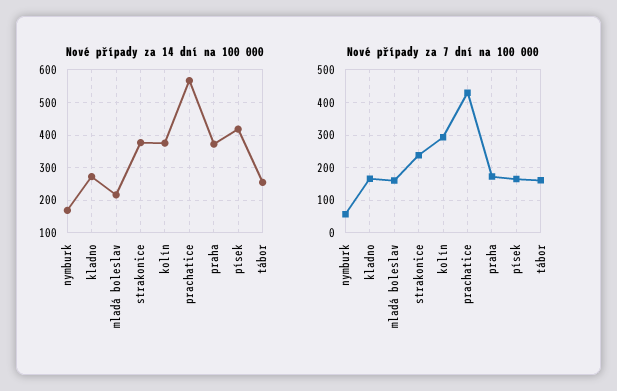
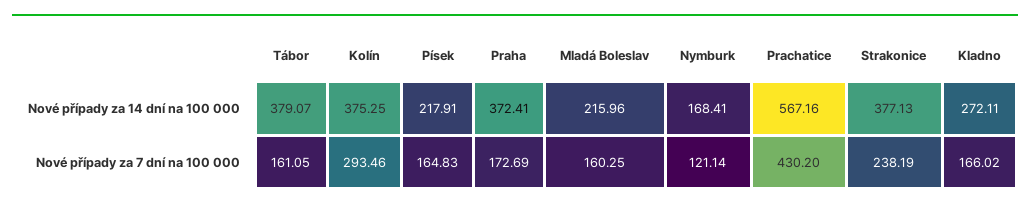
Nové případy za 14 dní na 100 000, písek: 420 -> 217.91
Nové případy za 14 dní na 100 000, tábor: 260 -> 379.07
Nové případy za 7 dní na 100 000, nymburk: 60 -> 121.14

